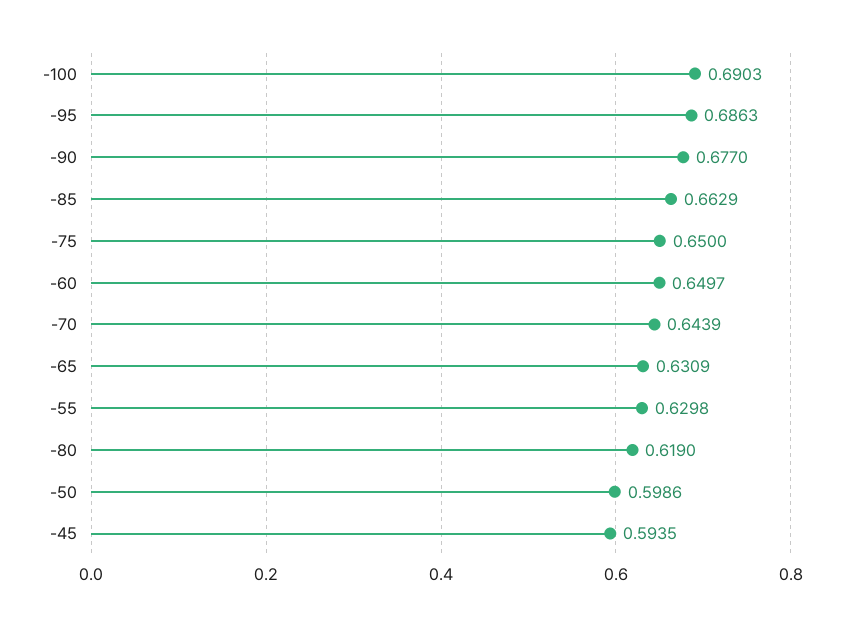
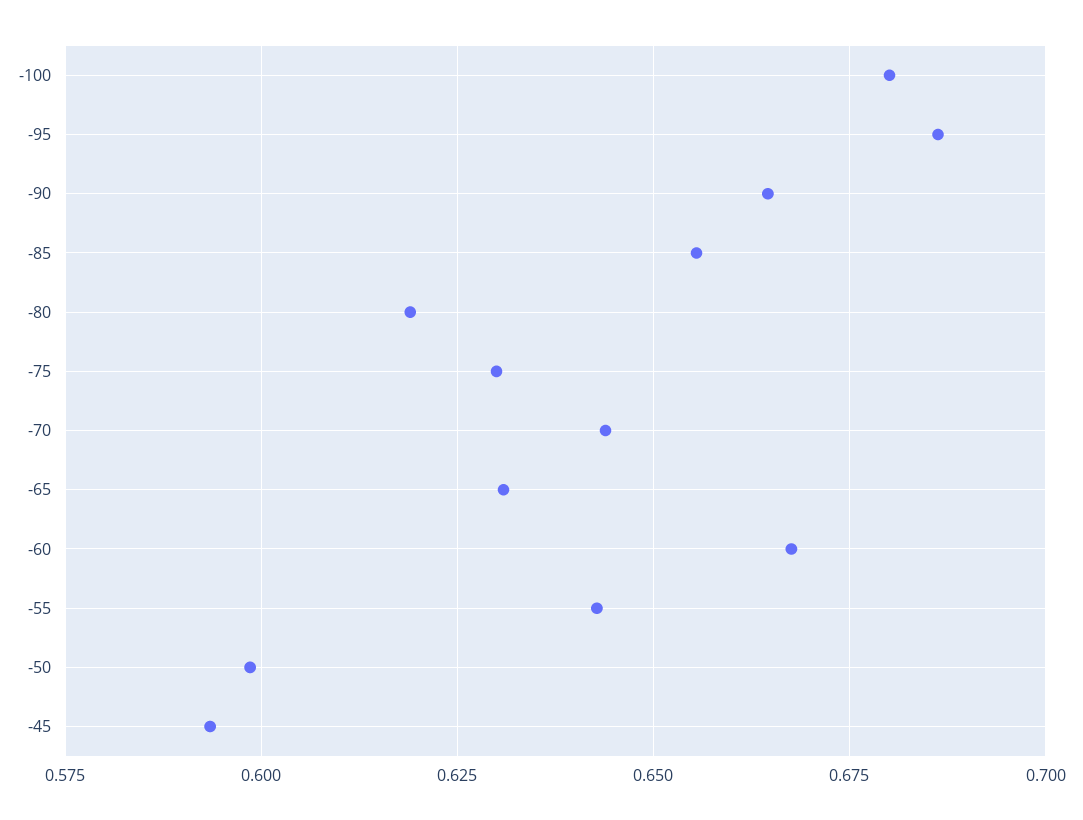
-100: 0.6903 -> 0.68
-90: 0.677 -> 0.665
-85: 0.6629 -> 0.655
-75: 0.65 -> 0.63
-60: 0.6497 -> 0.6675
-55: 0.6298 -> 0.6425

